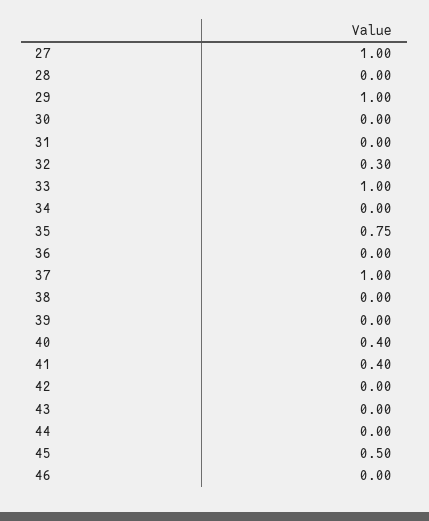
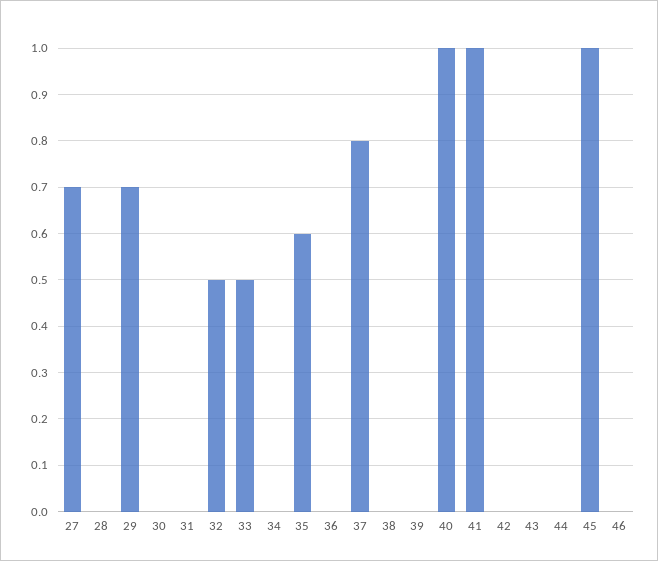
27: 1 -> 0.7
29: 1 -> 0.7
32: 0.3 -> 0.5
33: 1 -> 0.5
35: 0.75 -> 0.6
37: 1 -> 0.8
40: 0.4 -> 1
41: 0.4 -> 1
45: 0.5 -> 1

